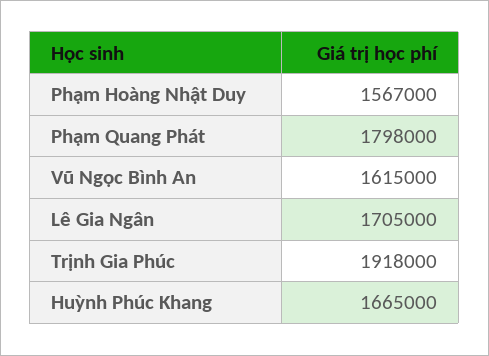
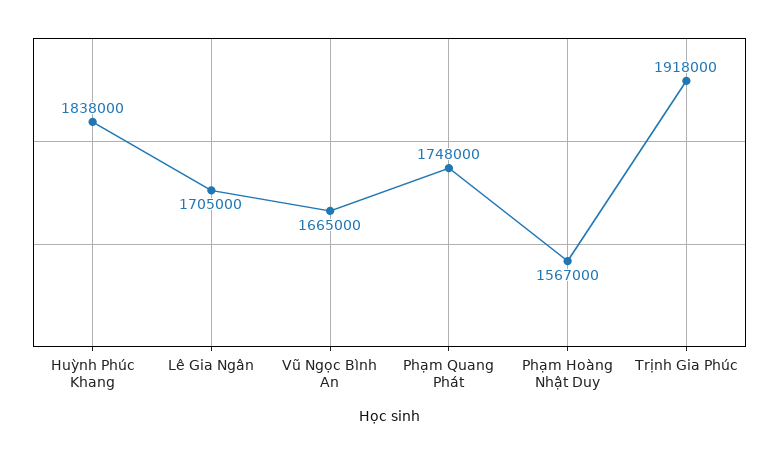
Phạm Quang Phát: 1798000 -> 1748000
Vũ Ngọc Bình An: 1615000 -> 1665000
Huỳnh Phúc Khang: 1665000 -> 1838000

